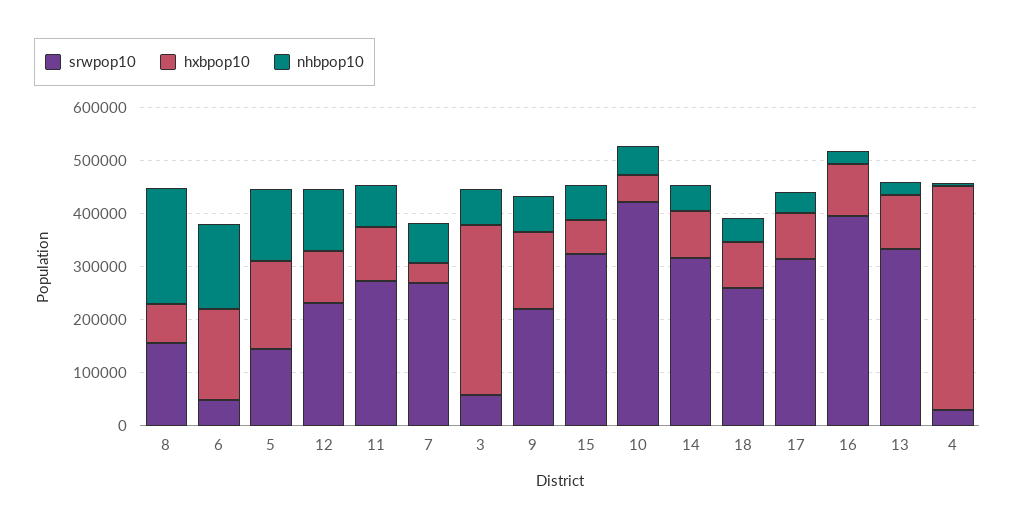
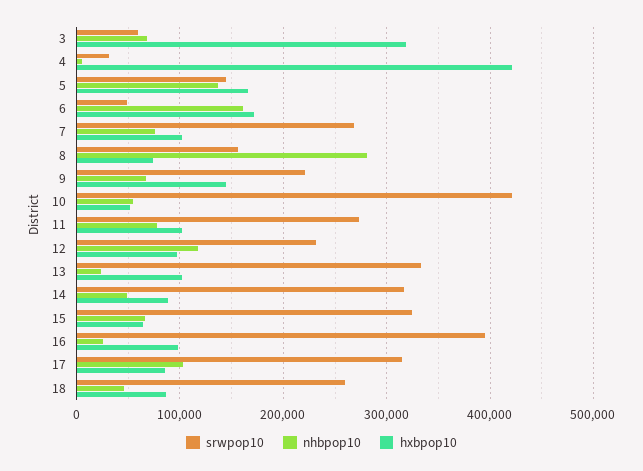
nhbpop10, 8: 220000 -> 280000
hxbpop10, 7: 40000 -> 100000
nhbpop10, 17: 40000 -> 100000

